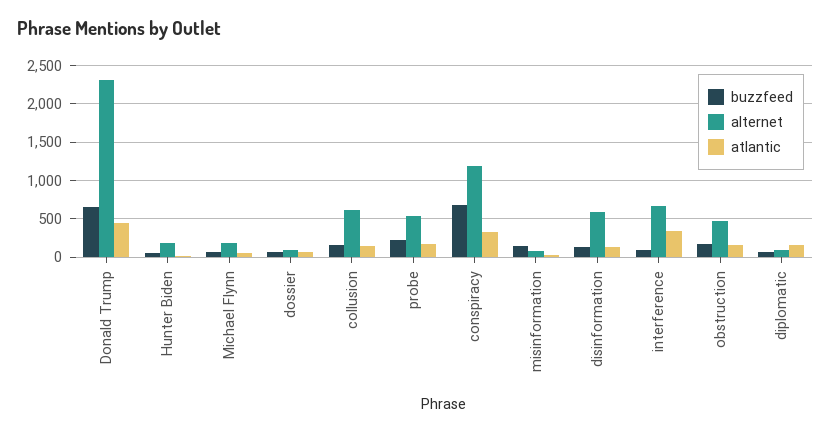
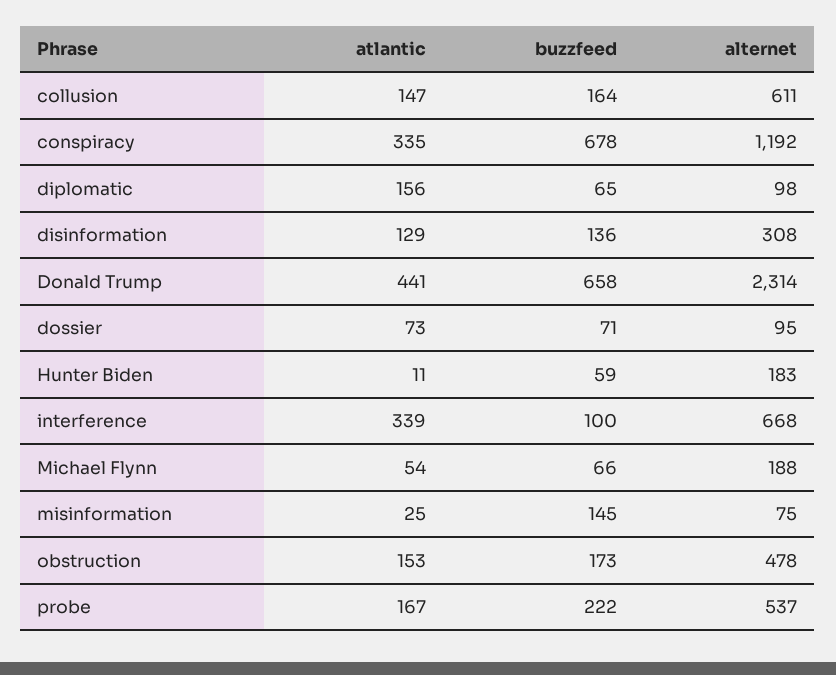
alternet, disinformation: 600 -> 308

